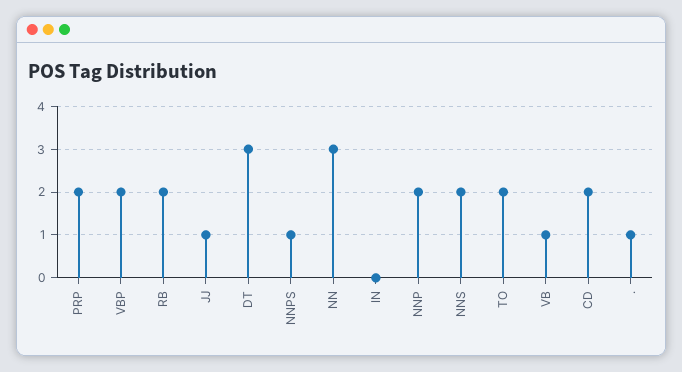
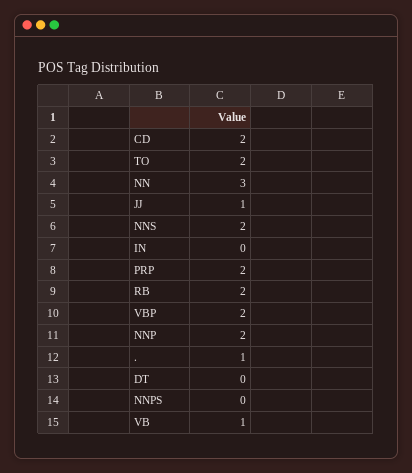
DT: 3 -> 0
NNPS: 1 -> 0

